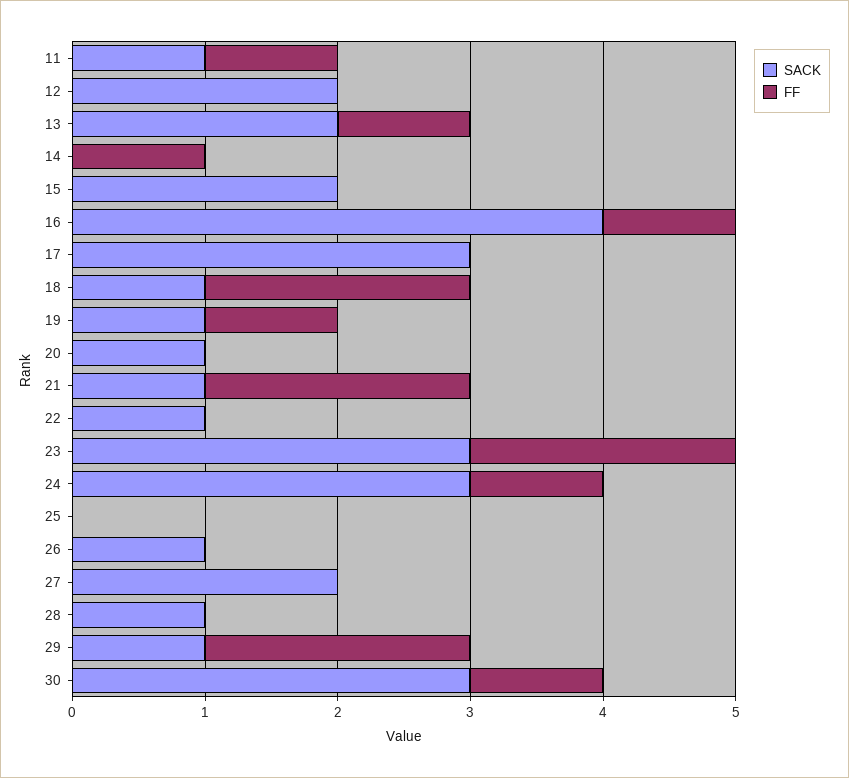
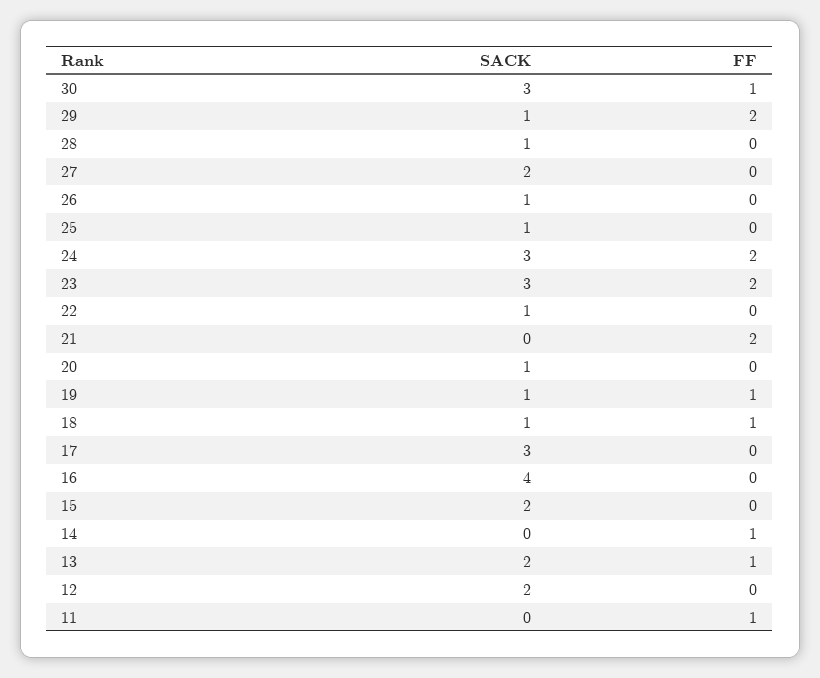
SACK, 11: 1 -> 0
FF, 16: 1 -> 0
FF, 18: 2 -> 1
SACK, 21: 1 -> 0
FF, 24: 1 -> 2
SACK, 25: 0 -> 1

